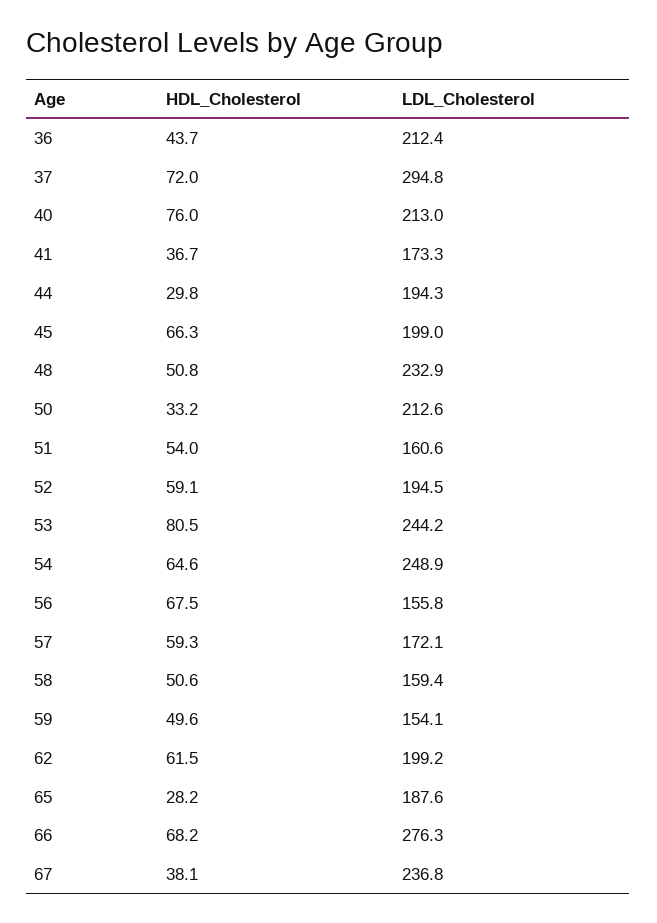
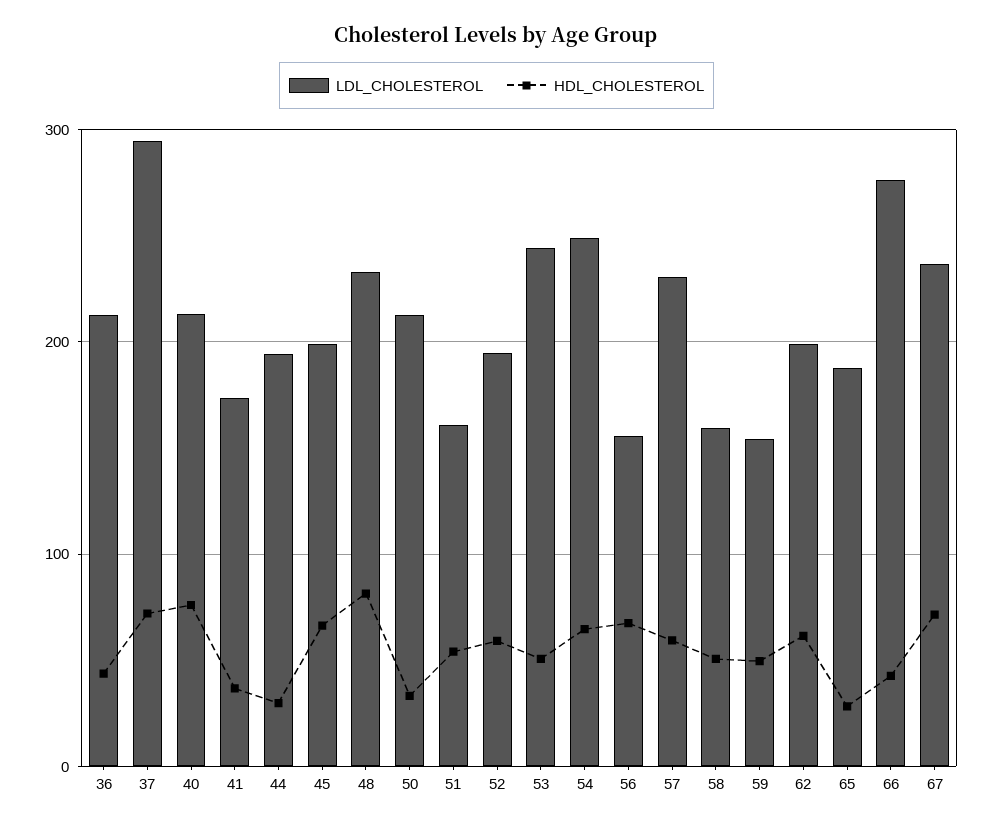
HDL_Cholesterol, 48: 50.8 -> 80
HDL_Cholesterol, 53: 80.5 -> 50
LDL_Cholesterol, 57: 172.1 -> 230
HDL_Cholesterol, 66: 68.2 -> 40
HDL_Cholesterol, 67: 38.1 -> 70

